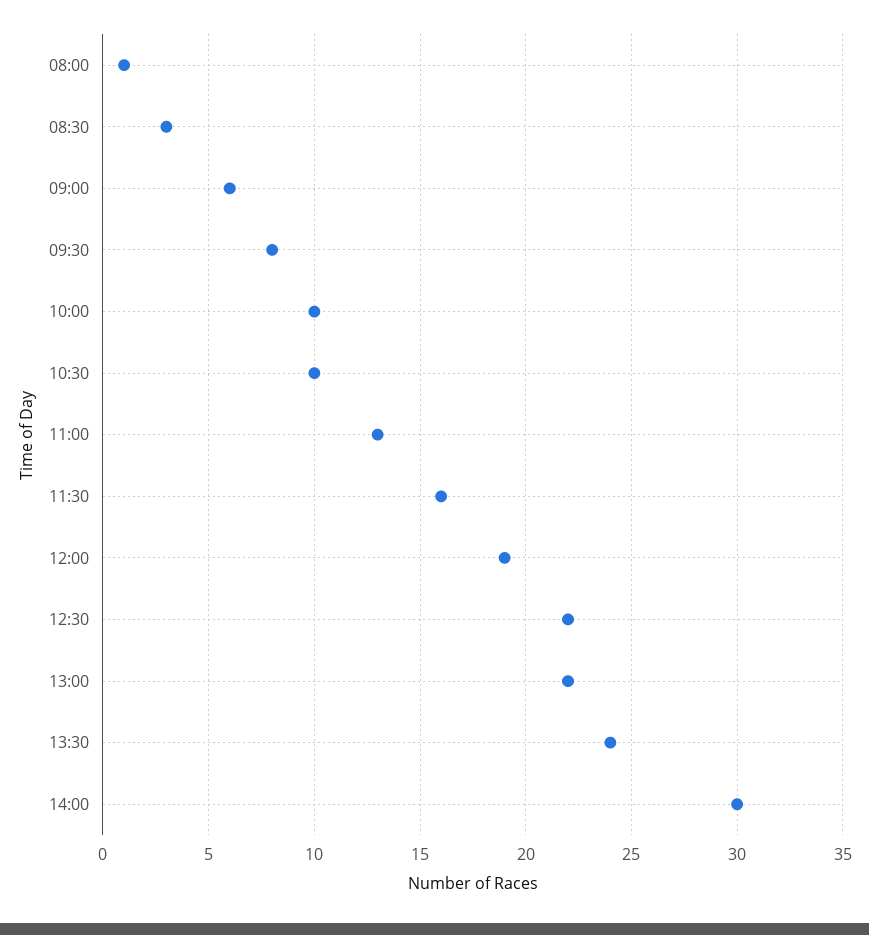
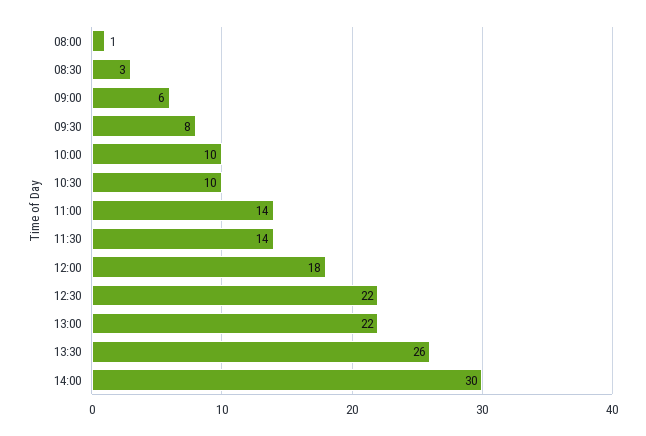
11:00: 13 -> 14
11:30: 16 -> 14
12:00: 19 -> 18
13:30: 24 -> 26

